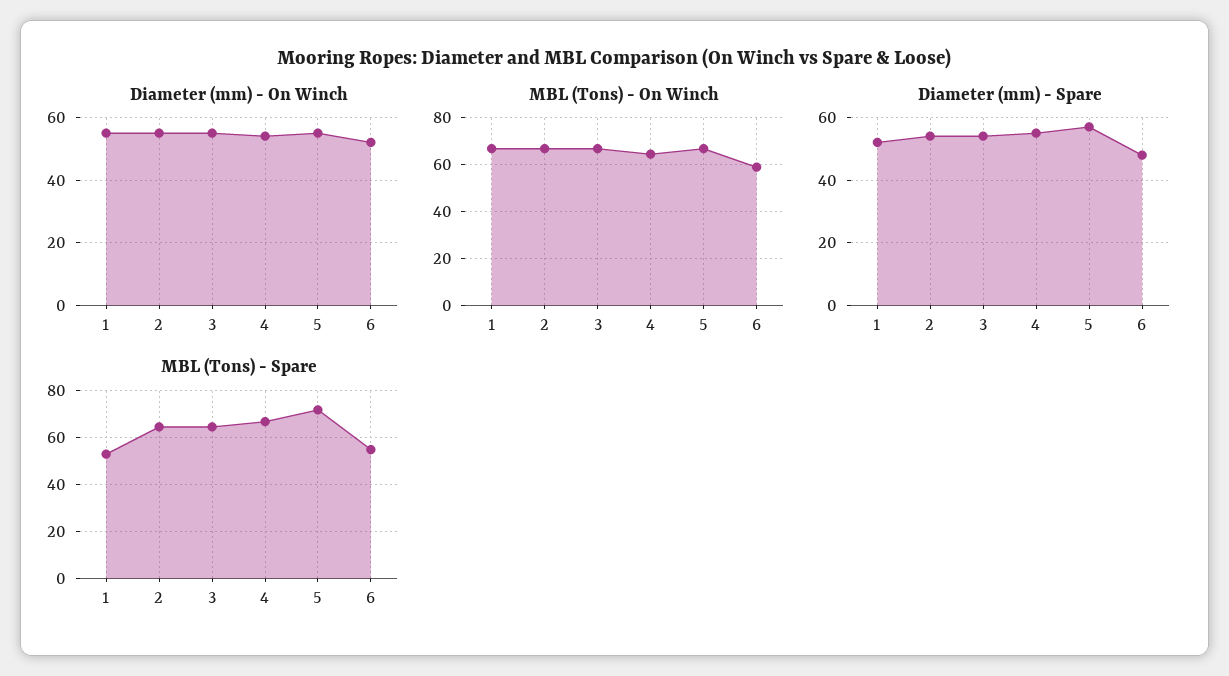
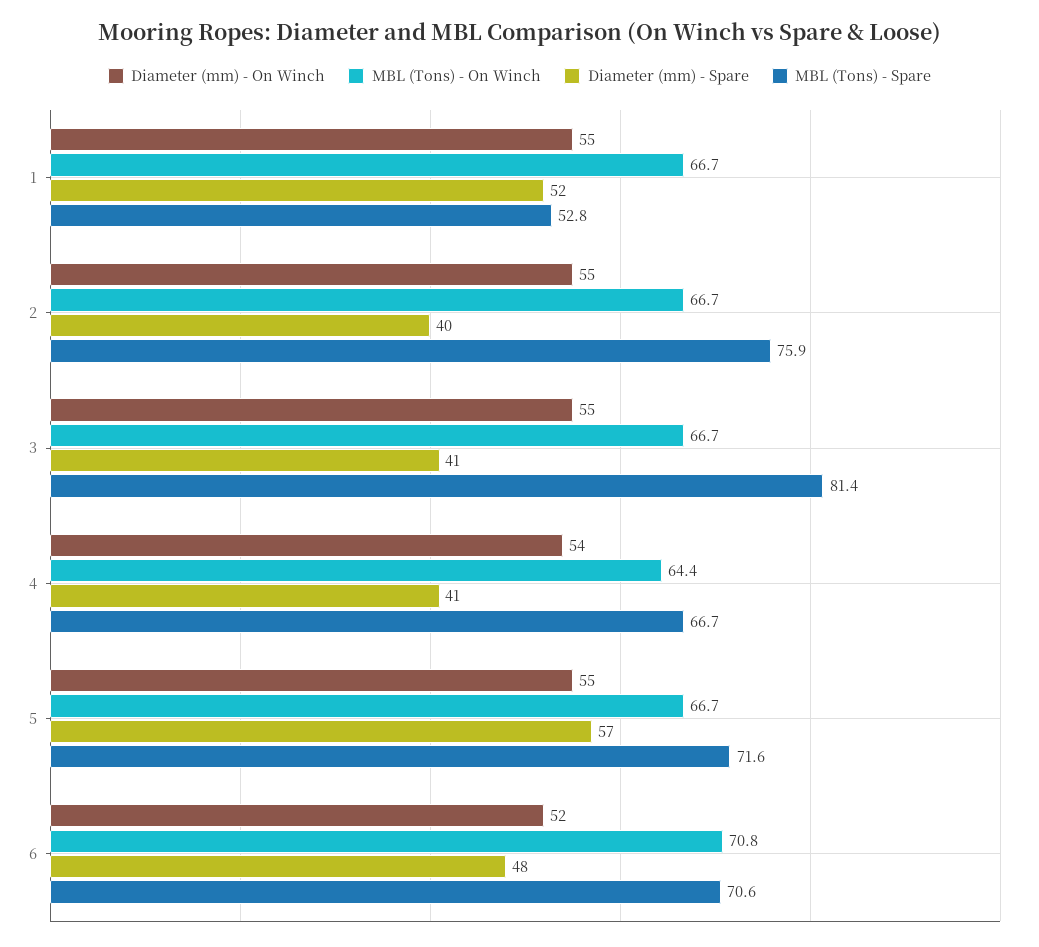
MBL (Tons) - On Winch, 6: 60 -> 70.8
Diameter (mm) - Spare, 2: 55 -> 40
Diameter (mm) - Spare, 3: 55 -> 41
Diameter (mm) - Spare, 4: 55 -> 41
MBL (Tons) - Spare, 2: 65 -> 75.9
MBL (Tons) - Spare, 3: 65 -> 81.4
MBL (Tons) - Spare, 6: 55 -> 70.6

